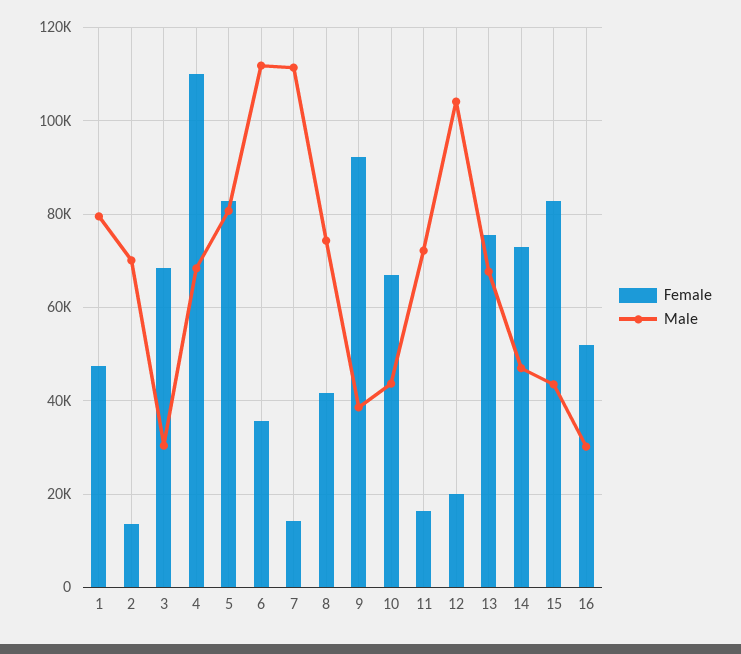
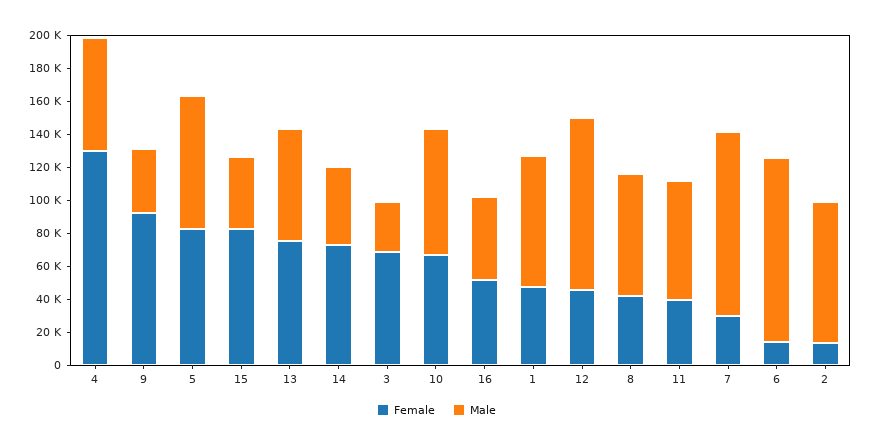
Male, 2: 70000 -> 85000
Female, 4: 110000 -> 130000
Female, 6: 36000 -> 15000
Female, 7: 14000 -> 30000
Male, 10: 44000 -> 75000
Female, 11: 16000 -> 40000
Female, 12: 20000 -> 45000
Male, 16: 30000 -> 50000

